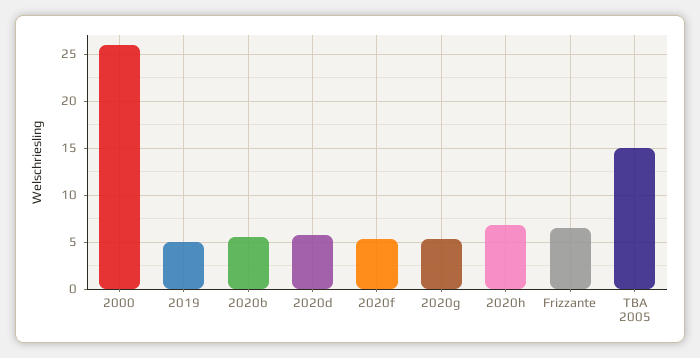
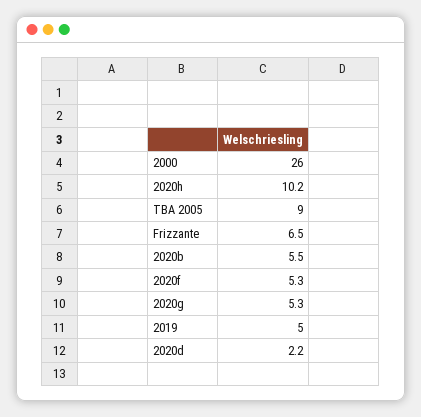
2020d: 6 -> 2.2
2020h: 7 -> 10.2
TBA 2005: 15 -> 9

